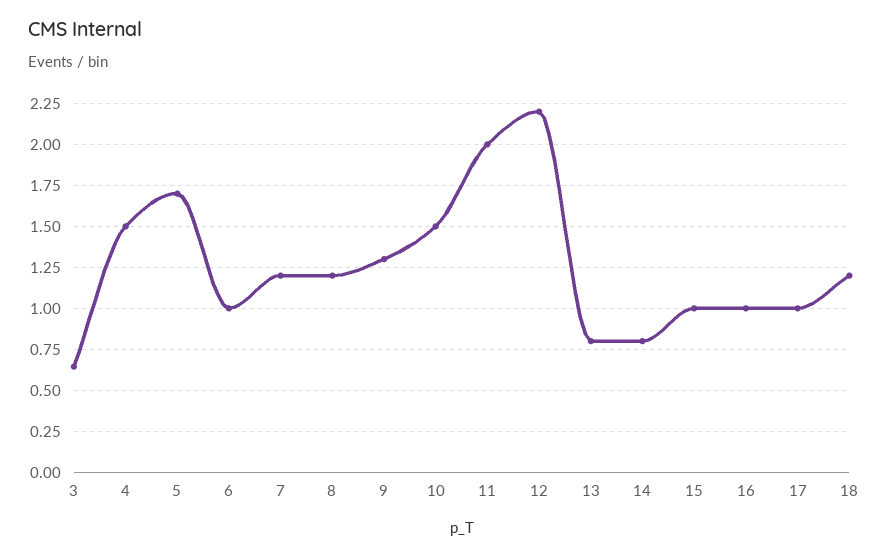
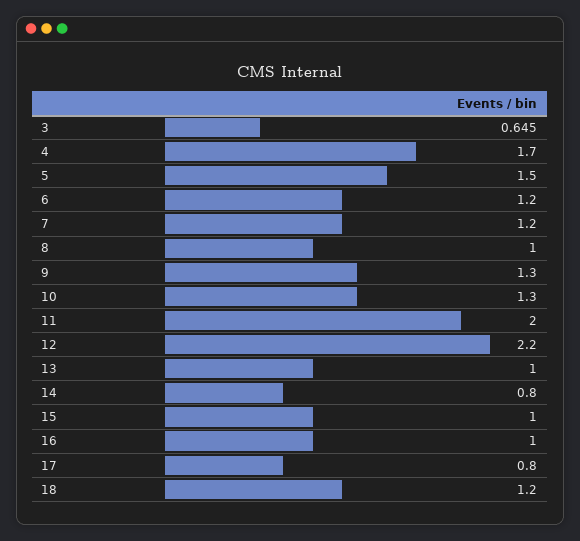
4: 1.5 -> 1.7
5: 1.7 -> 1.5
6: 1 -> 1.2
8: 1.2 -> 1
10: 1.5 -> 1.3
13: 0.8 -> 1
17: 1 -> 0.8

